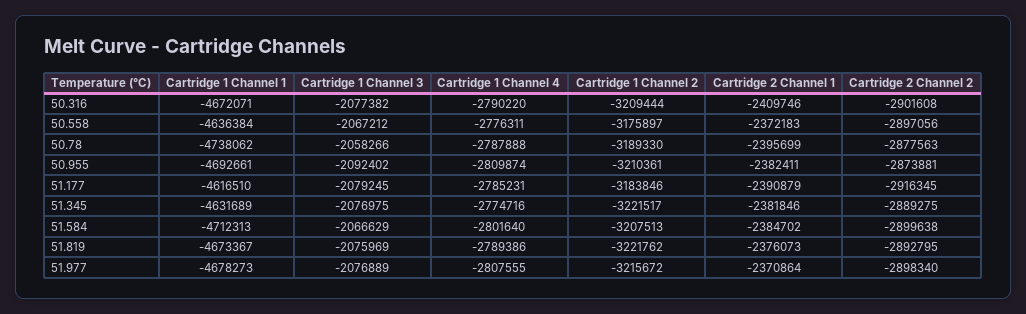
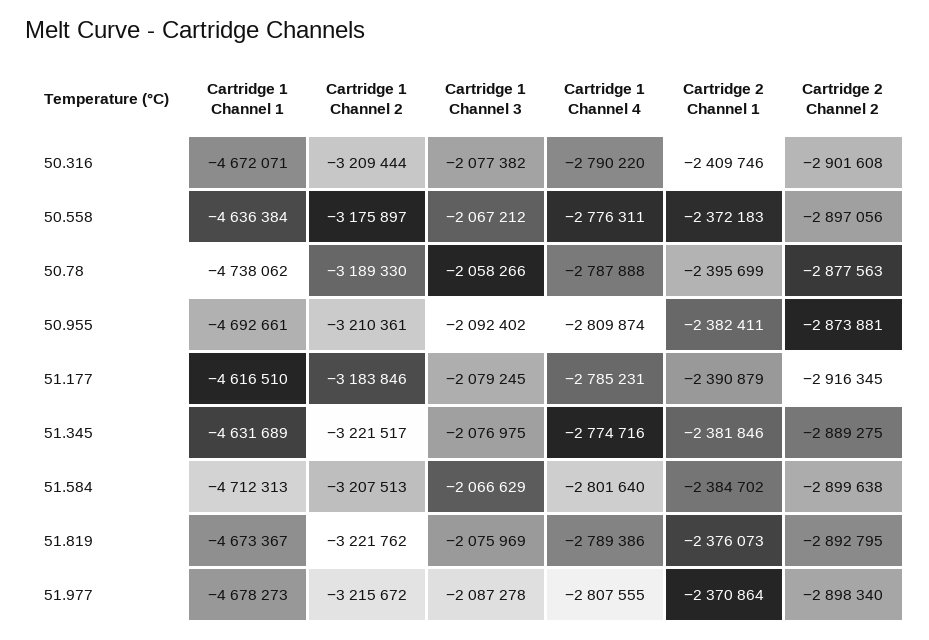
Cartridge 1 Channel 3, 51.977: -2076889 -> -2087278

